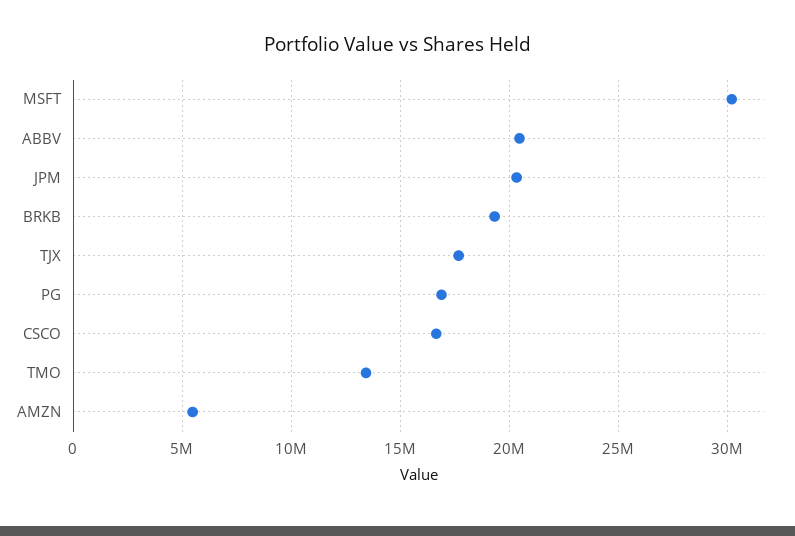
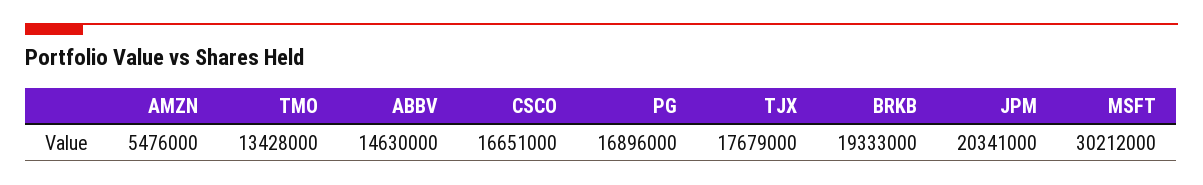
ABBV: 20500000 -> 14630000

